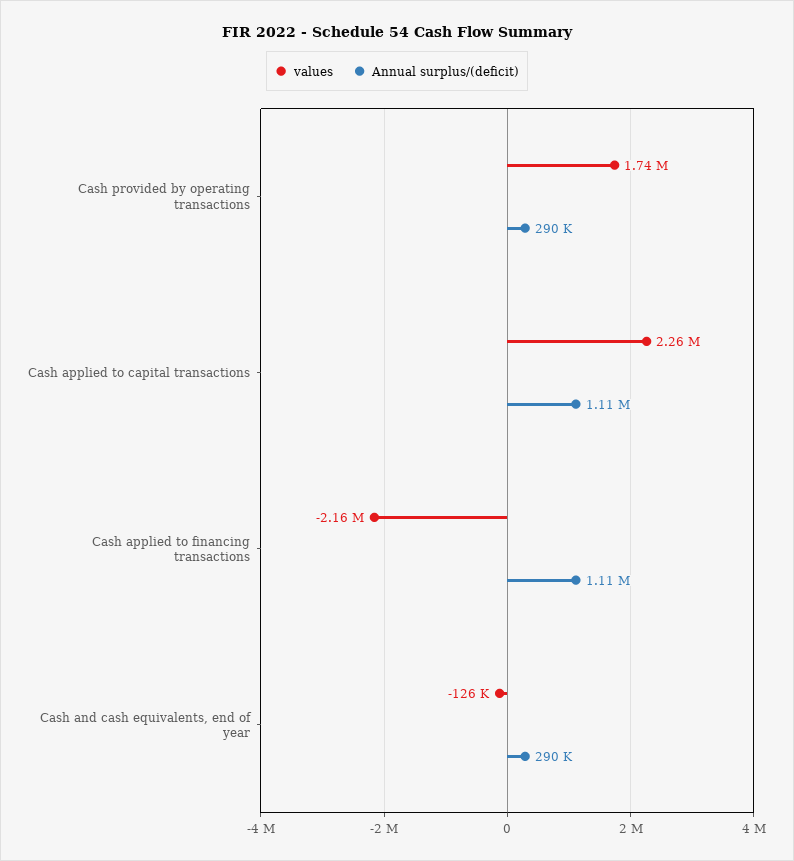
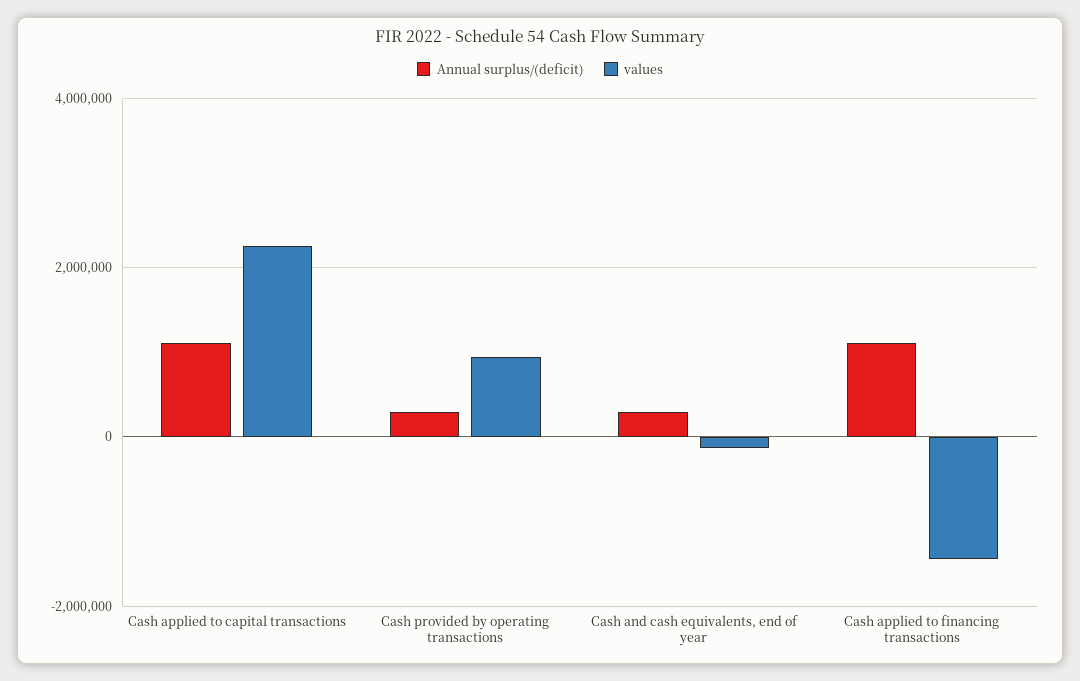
values, Cash provided by operating transactions: 1740000 -> 1000000
values, Cash applied to financing transactions: -2160000 -> -1400000

